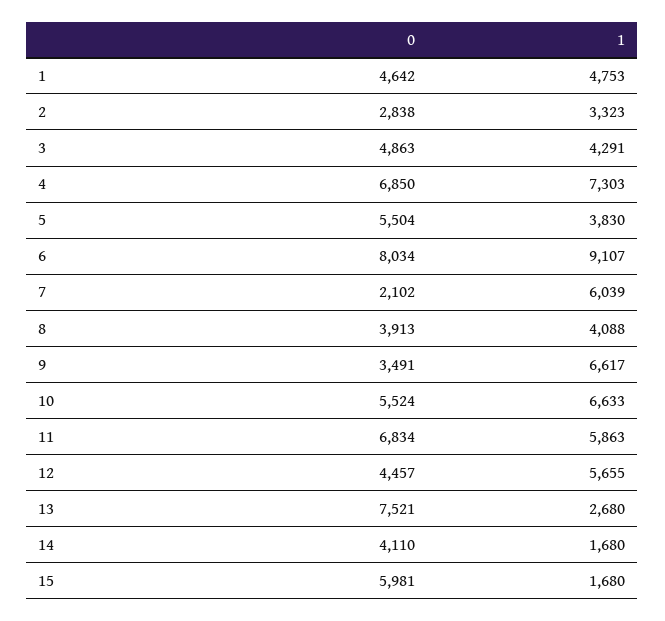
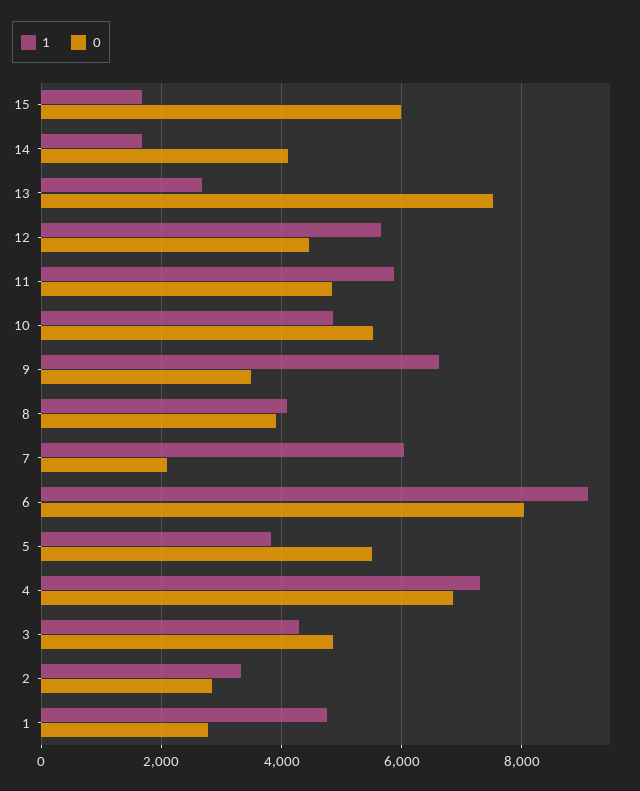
0, 1: 4642 -> 2800
1, 10: 6633 -> 4800
0, 11: 6834 -> 4800

